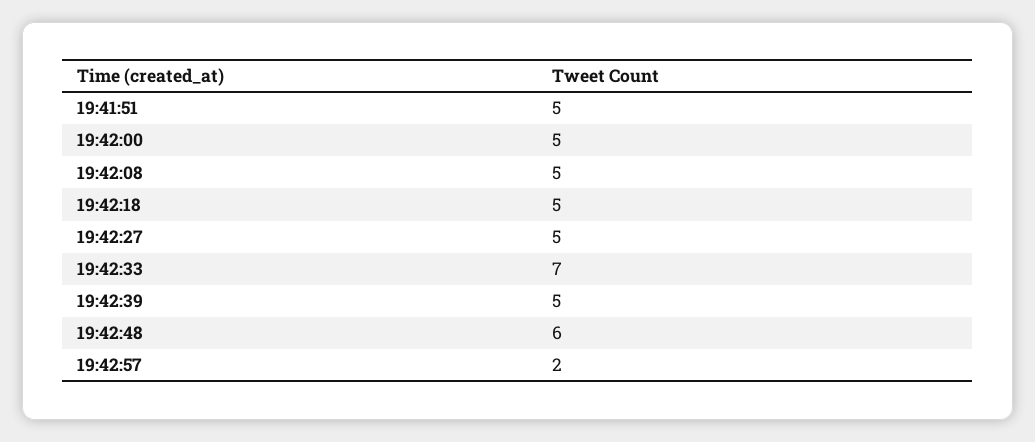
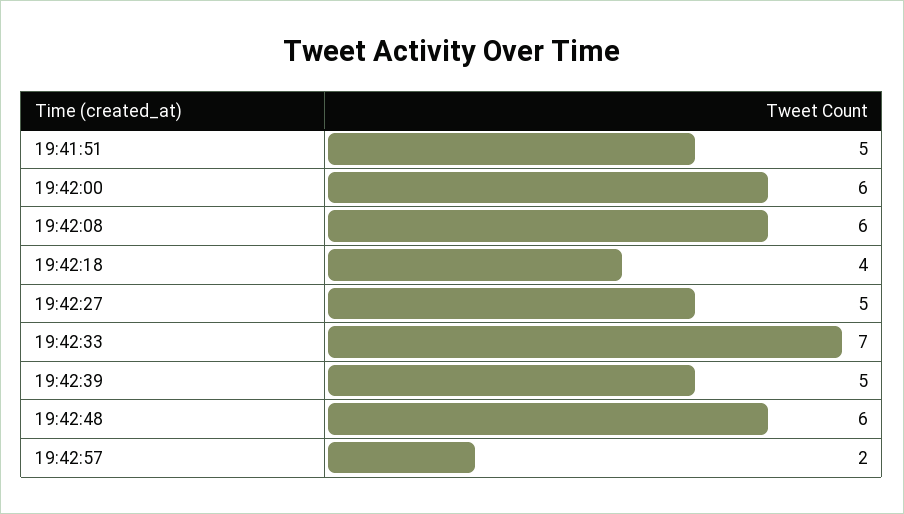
19:42:00: 5 -> 6
19:42:08: 5 -> 6
19:42:18: 5 -> 4

